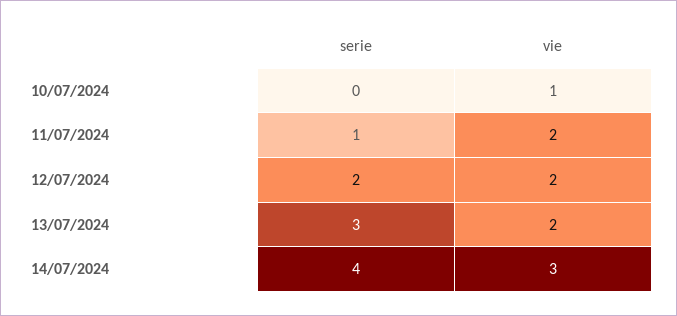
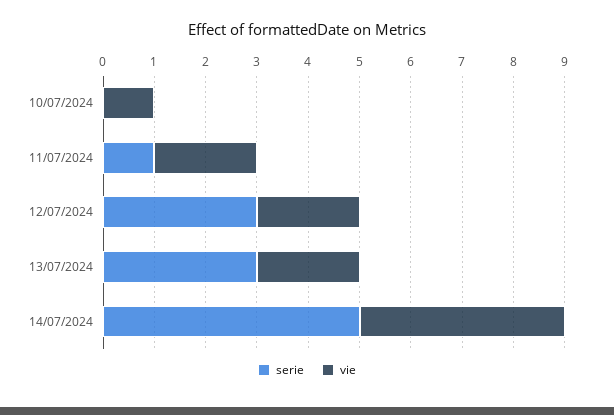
serie, 12/07/2024: 2 -> 3
serie, 14/07/2024: 4 -> 5
vie, 14/07/2024: 3 -> 4

